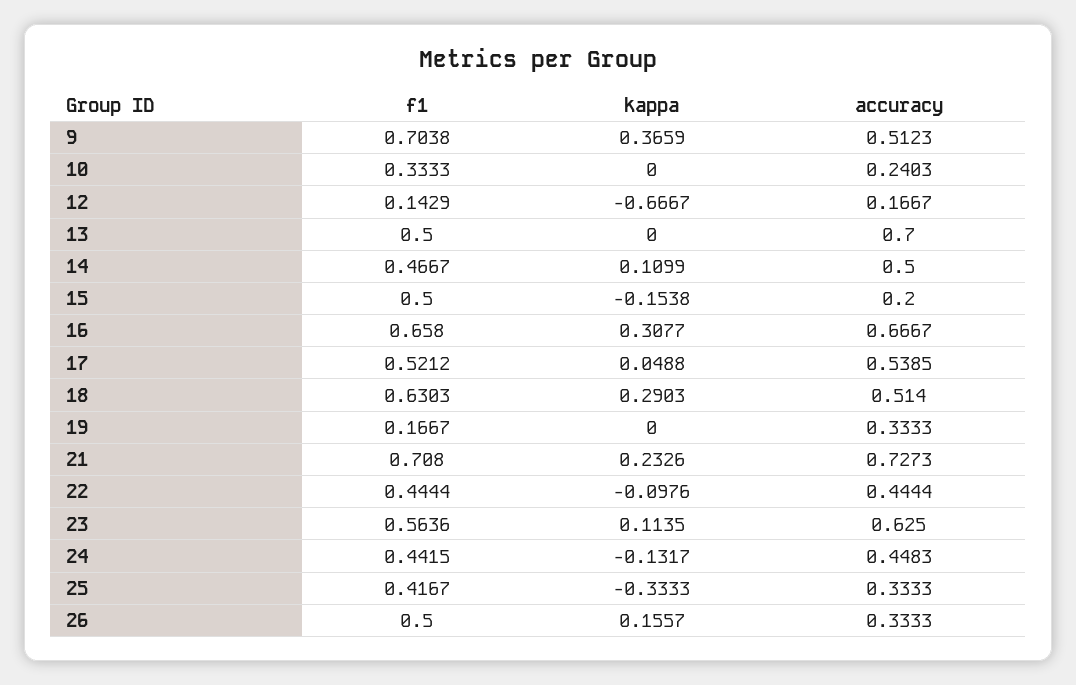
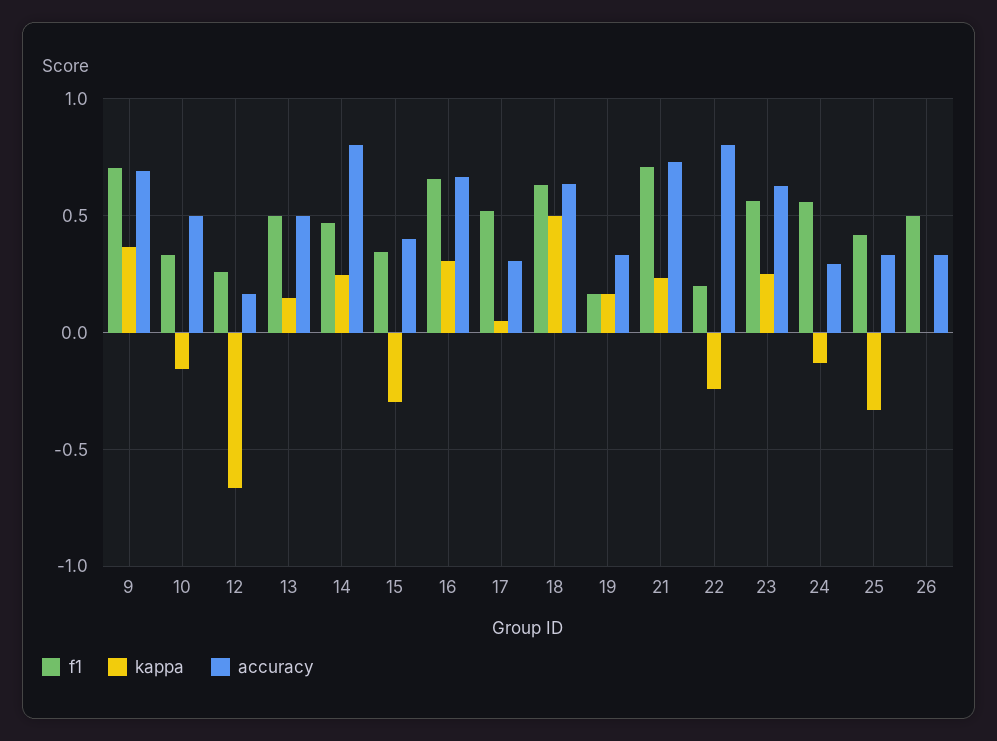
accuracy, 9: 0.5123 -> 0.7
kappa, 10: 0 -> -0.15
accuracy, 10: 0.2403 -> 0.5
f1, 12: 0.1429 -> 0.25
kappa, 13: 0 -> 0.15
accuracy, 13: 0.7 -> 0.5
kappa, 14: 0.1099 -> 0.25
accuracy, 14: 0.5 -> 0.8
f1, 15: 0.5 -> 0.35
kappa, 15: -0.1538 -> -0.3
accuracy, 15: 0.2 -> 0.4
accuracy, 17: 0.5385 -> 0.3
kappa, 18: 0.2903 -> 0.5
accuracy, 18: 0.514 -> 0.65
kappa, 19: 0 -> 0.15
f1, 22: 0.4444 -> 0.2
kappa, 22: -0.0976 -> -0.25
accuracy, 22: 0.4444 -> 0.8
kappa, 23: 0.1135 -> 0.25
f1, 24: 0.4415 -> 0.55
accuracy, 24: 0.4483 -> 0.3
kappa, 26: 0.1557 -> 0

